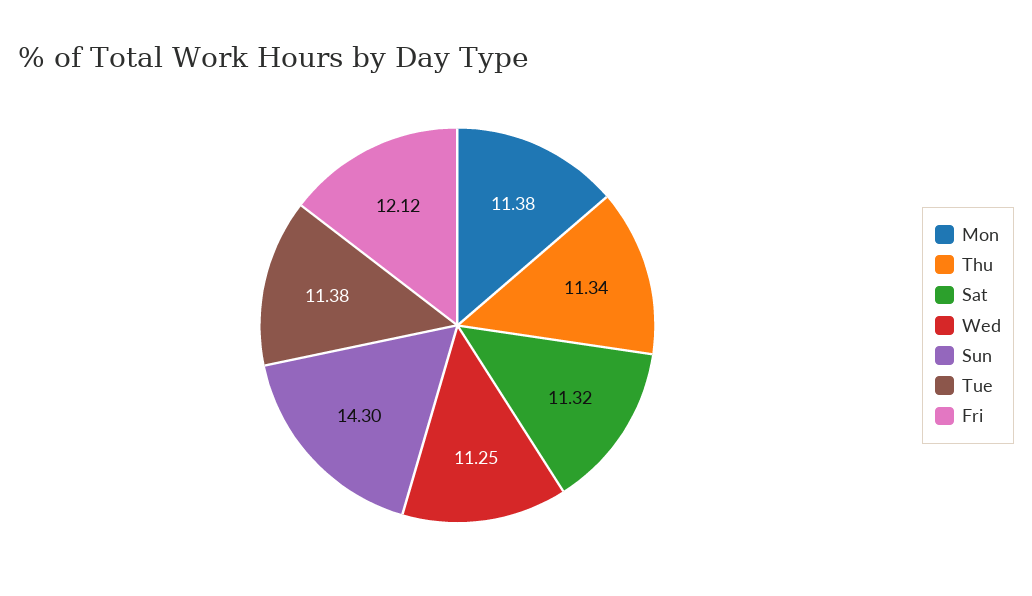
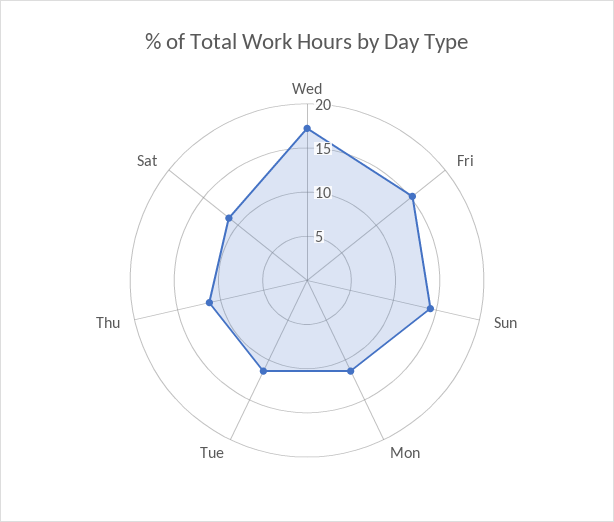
Wed: 11.25 -> 17
Fri: 12.12 -> 15

